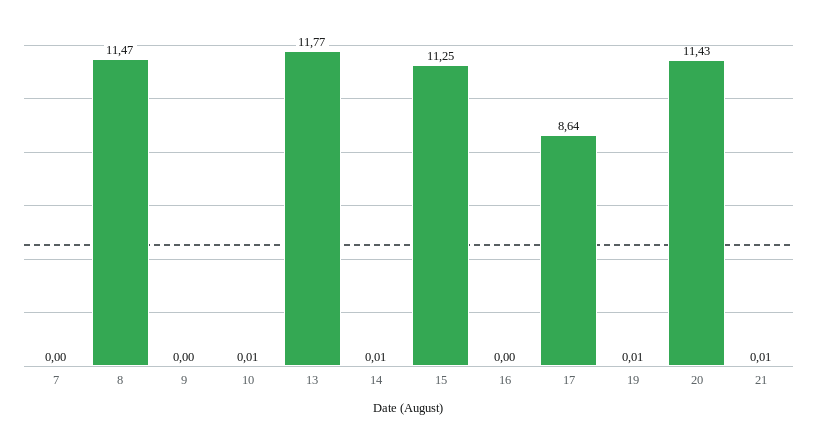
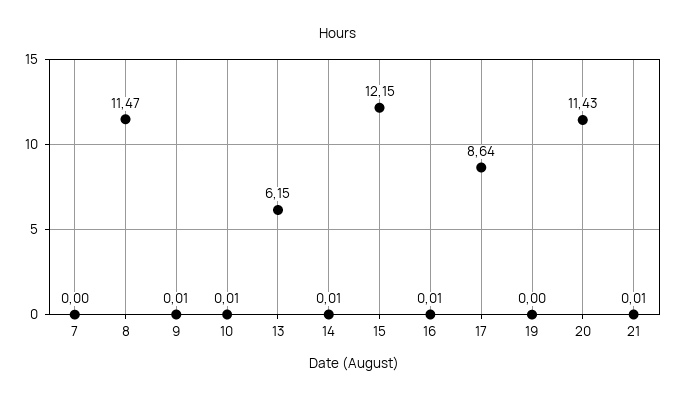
9: 0 -> 0.01
13: 11.77 -> 6.15
15: 11.25 -> 12.15
16: 0 -> 0.01
19: 0.01 -> 0

